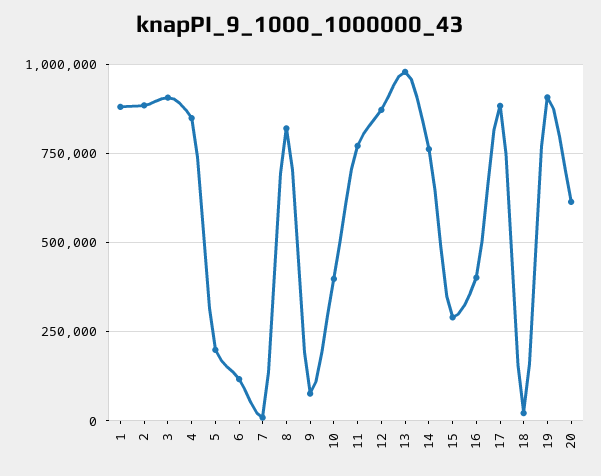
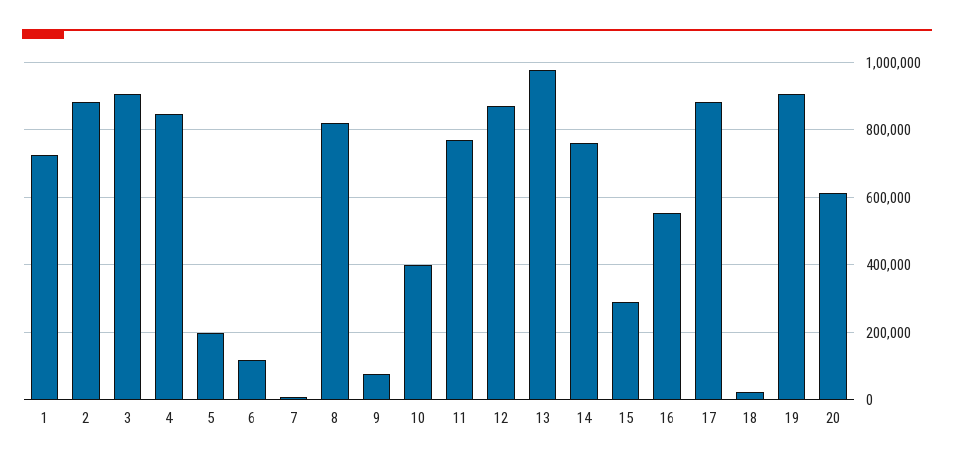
1: 875000 -> 720000
16: 400000 -> 560000

